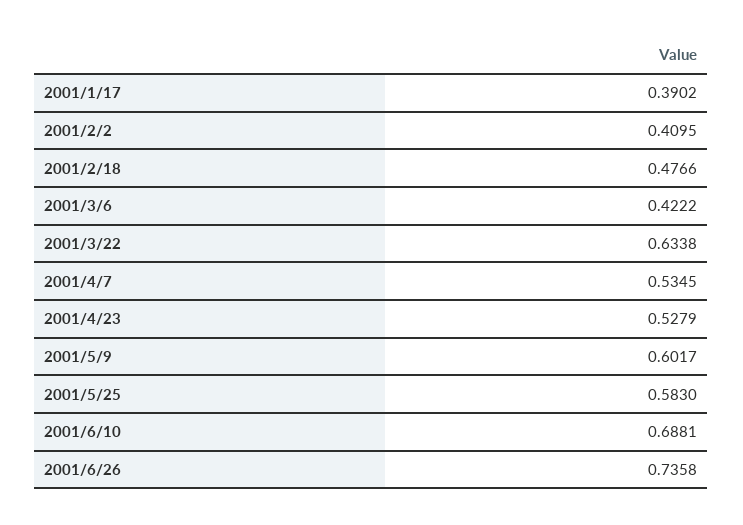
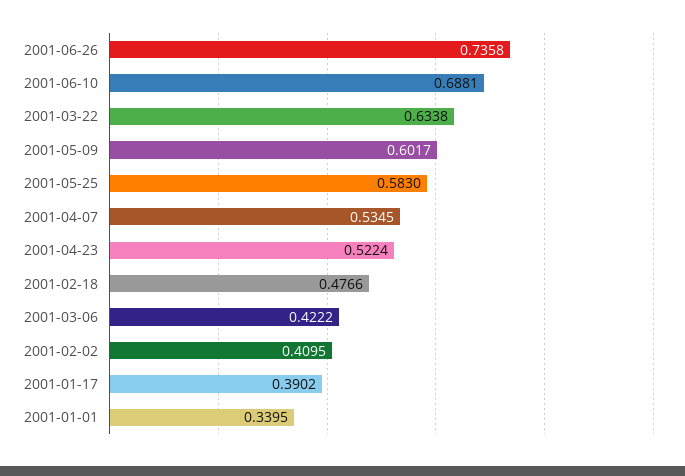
2001/4/23: 0.5279 -> 0.5224
2001-01-01: none -> 0.3395

